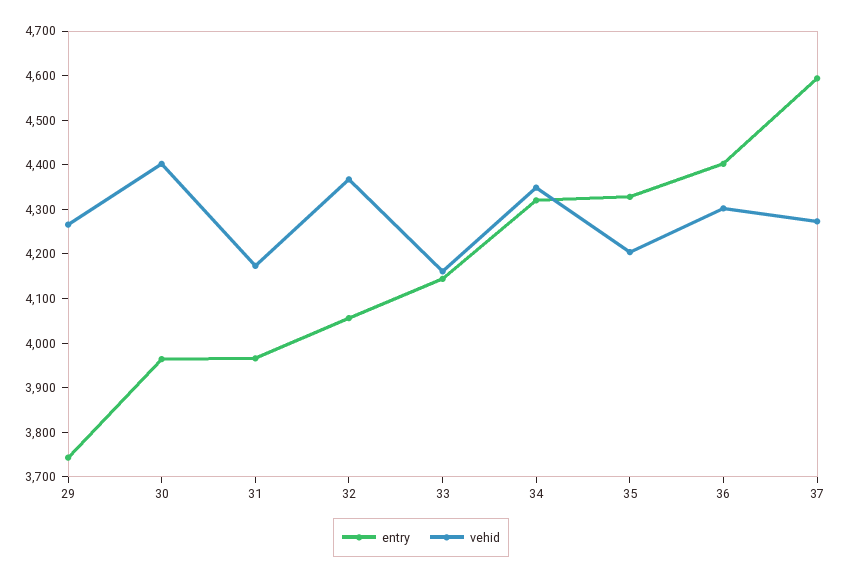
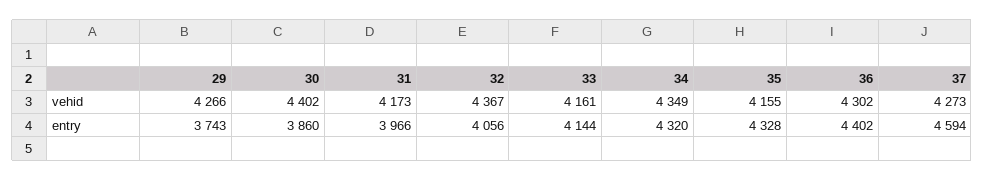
entry, 30: 3960 -> 3860
vehid, 35: 4200 -> 4155

